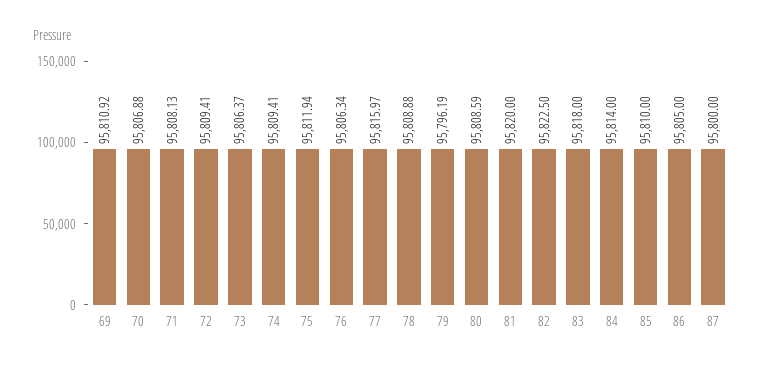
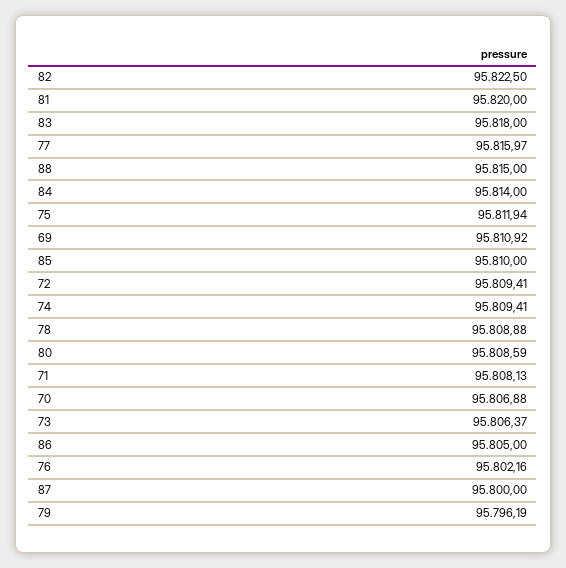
76: 95806.34 -> 95802.16
88: none -> 95815

